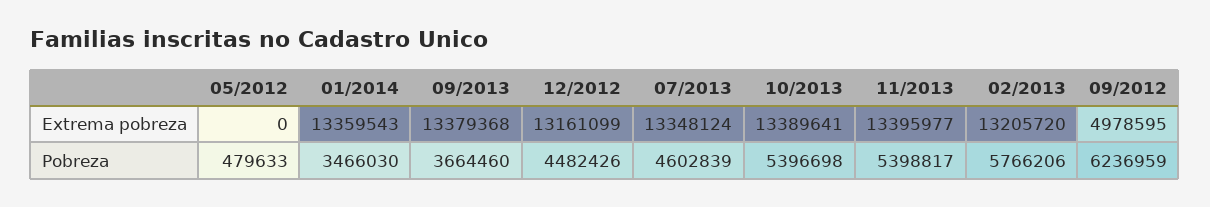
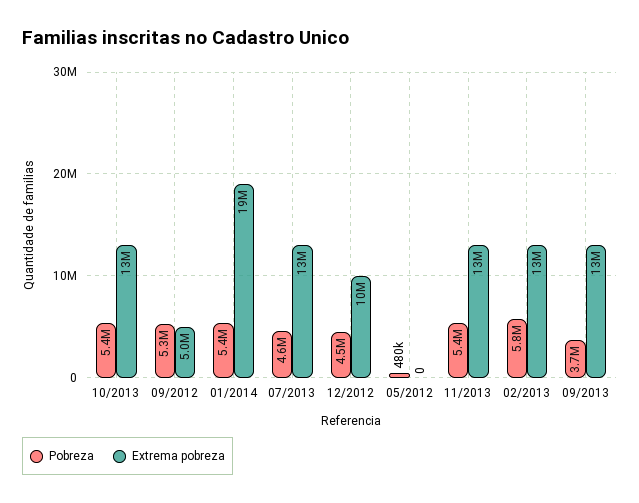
Extrema pobreza, 01/2014: 13359543 -> 19000000
Extrema pobreza, 12/2012: 13161099 -> 10000000
Pobreza, 01/2014: 3466030 -> 5400000
Pobreza, 09/2012: 6236959 -> 5300000

